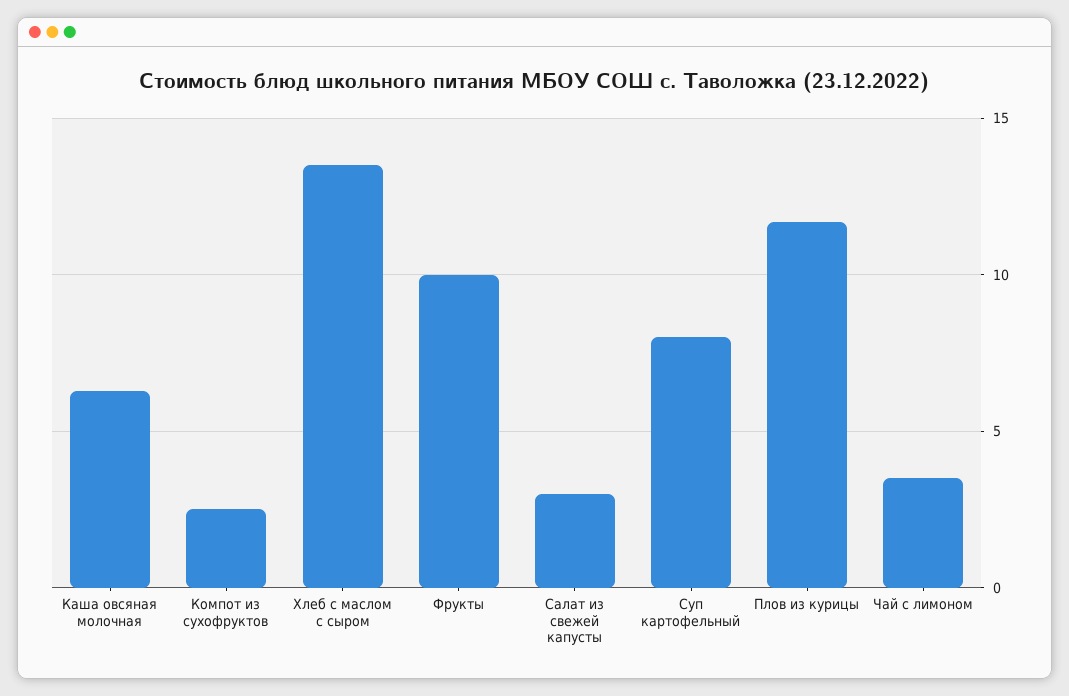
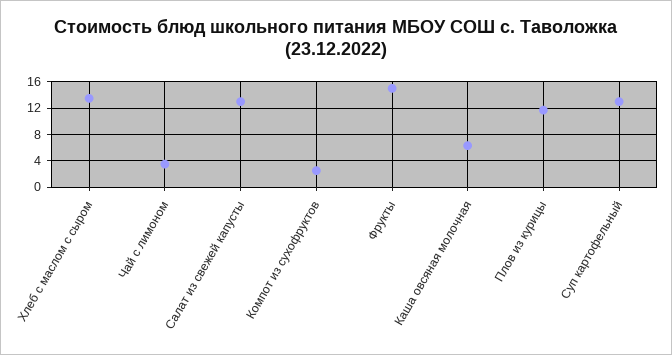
Фрукты: 10 -> 15
Салат из свежей капусты: 3 -> 13
Суп картофельный: 8 -> 13

